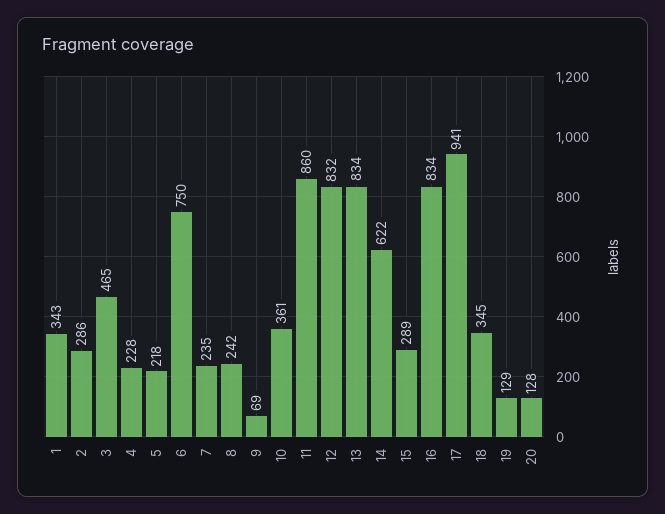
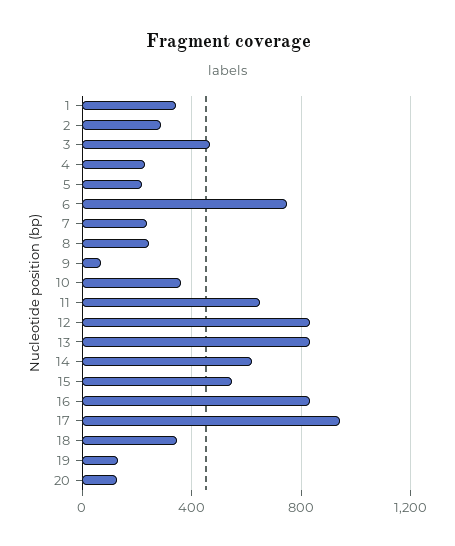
11: 860 -> 650
15: 289 -> 550

